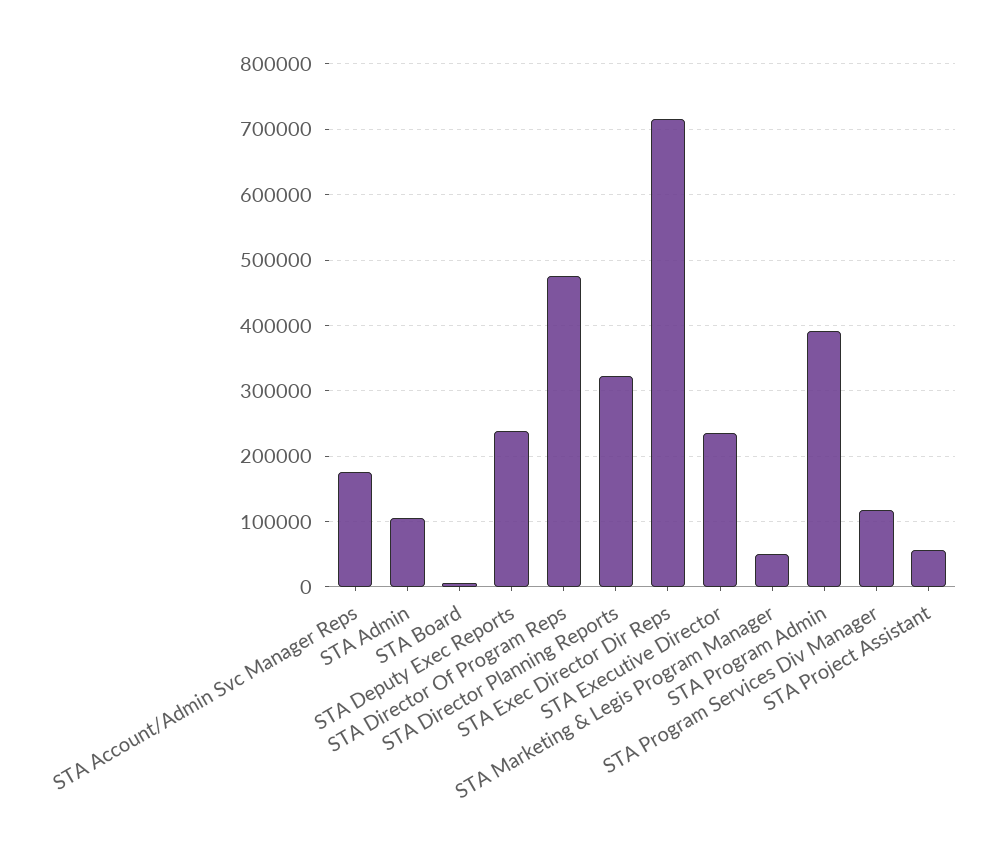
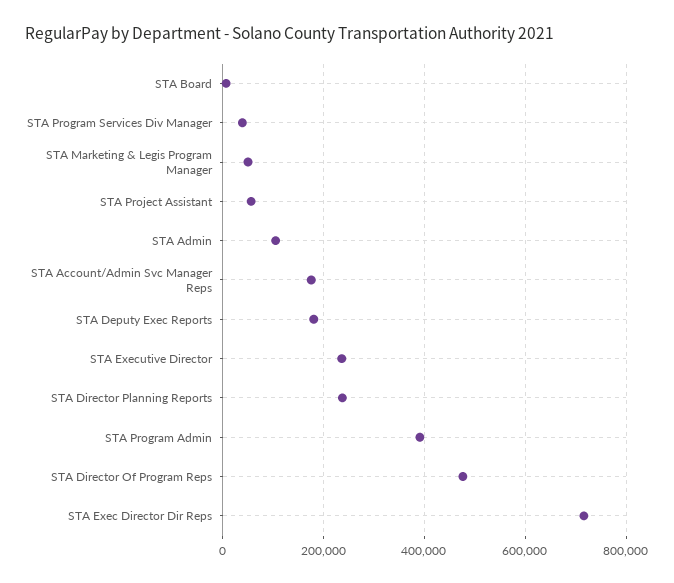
STA Deputy Exec Reports: 240000 -> 180000
STA Director Planning Reports: 320000 -> 240000
STA Program Services Div Manager: 120000 -> 40000

